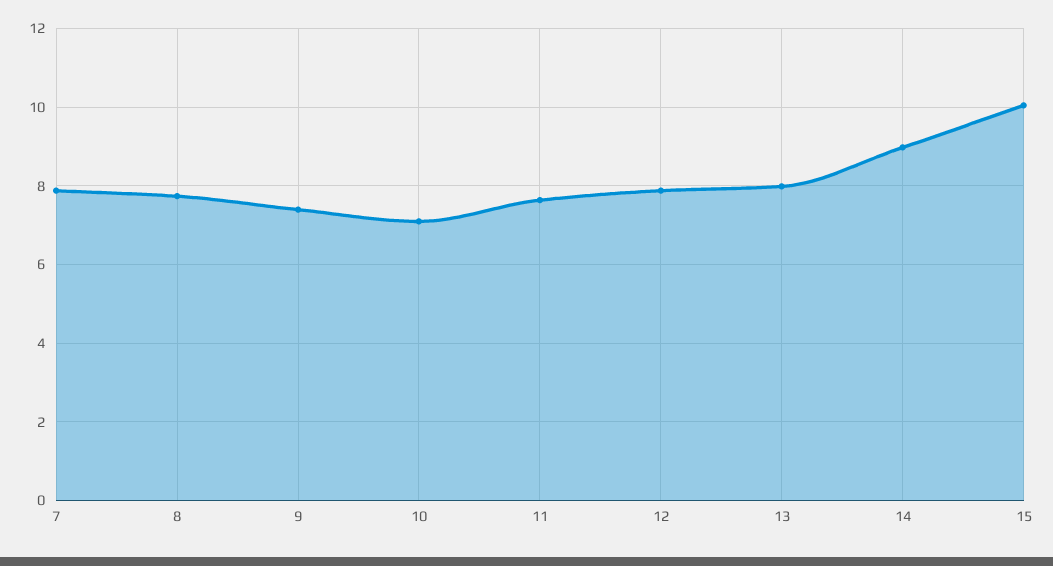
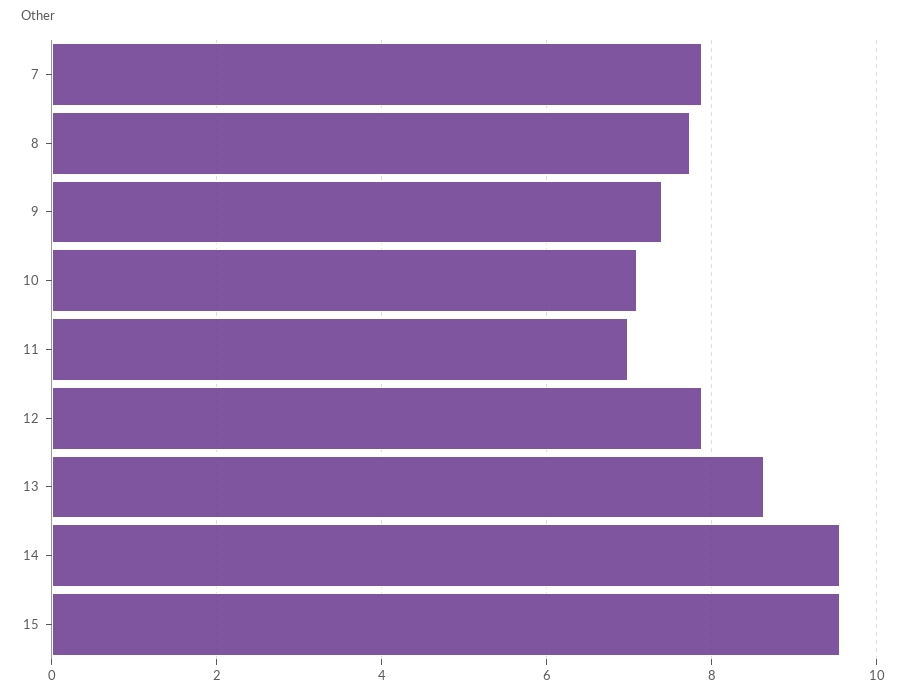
11: 7.6 -> 7
13: 8 -> 8.6
14: 9 -> 9.6
15: 10 -> 9.6

